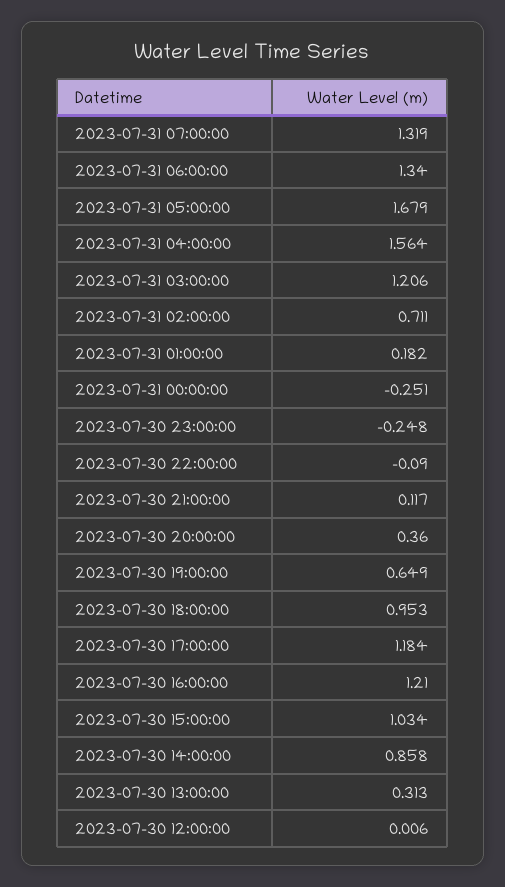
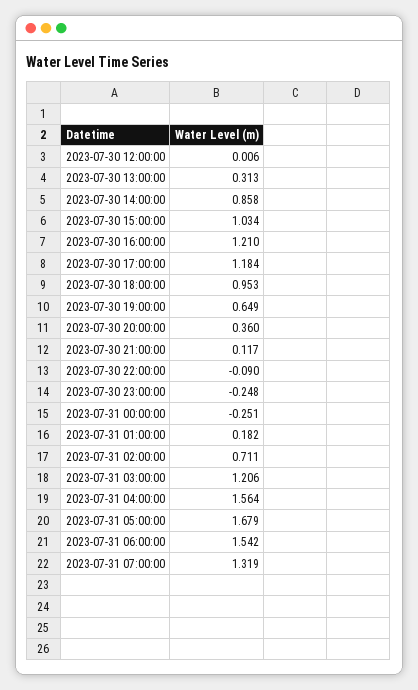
2023-07-31 06:00:00: 1.34 -> 1.542

